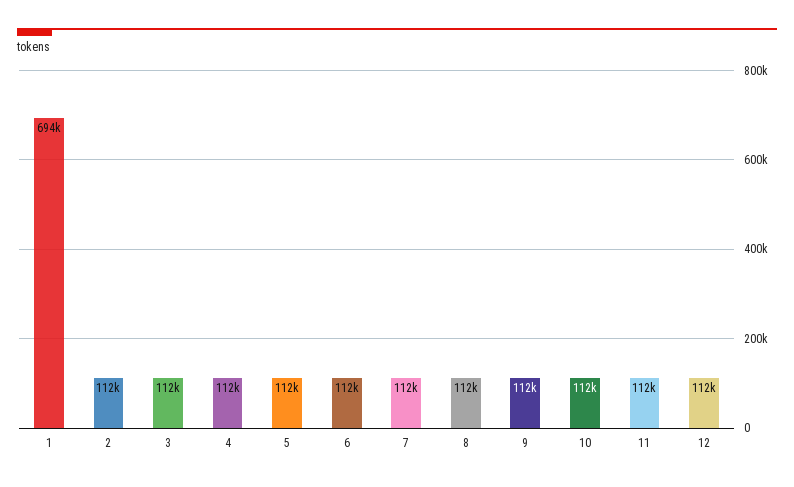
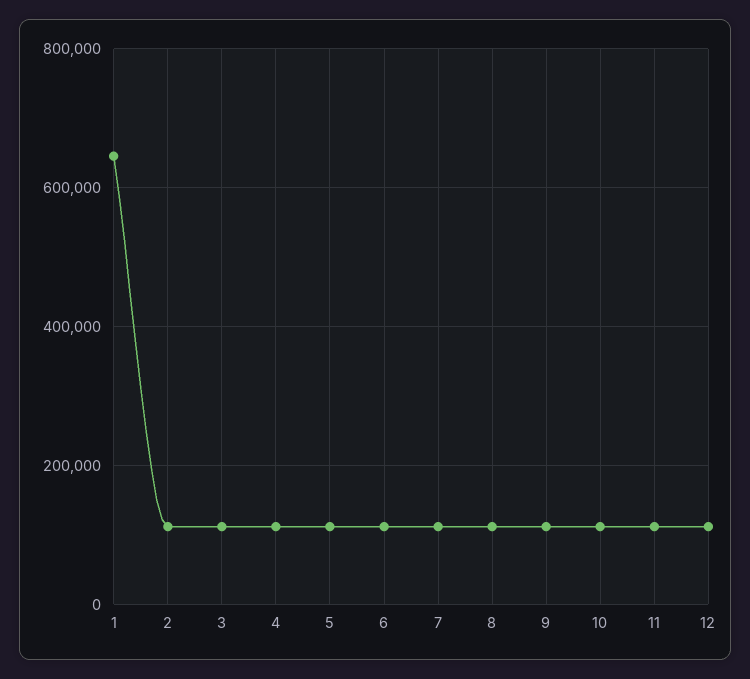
1: 694000 -> 640000

